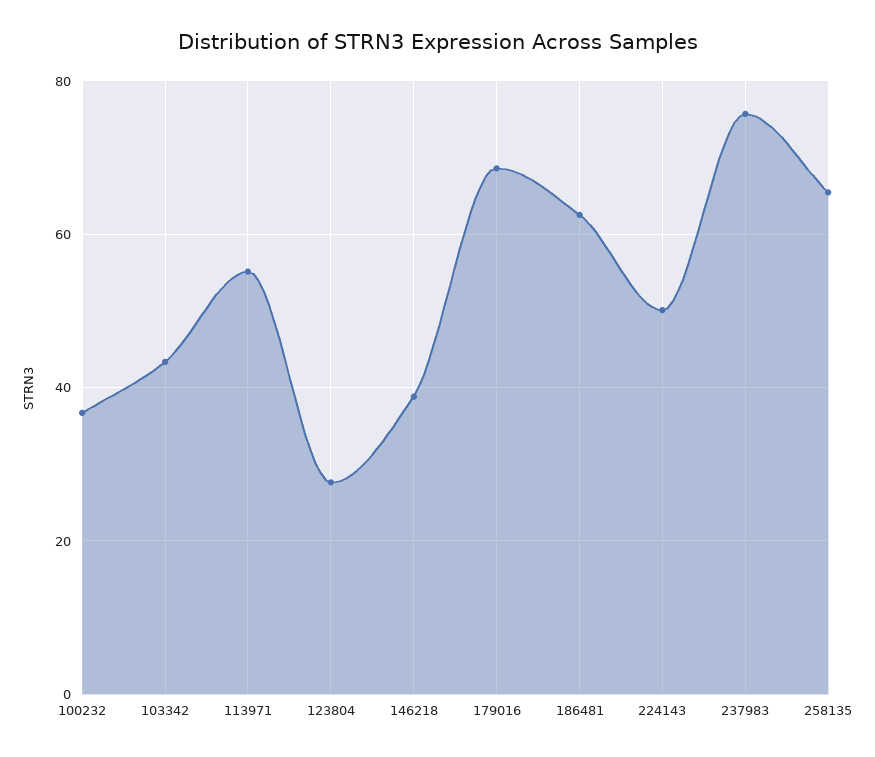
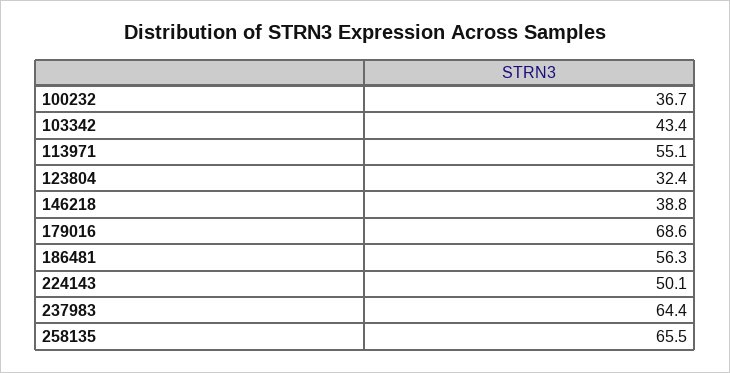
123804: 28 -> 32.4
186481: 62 -> 56.3
237983: 76 -> 64.4

